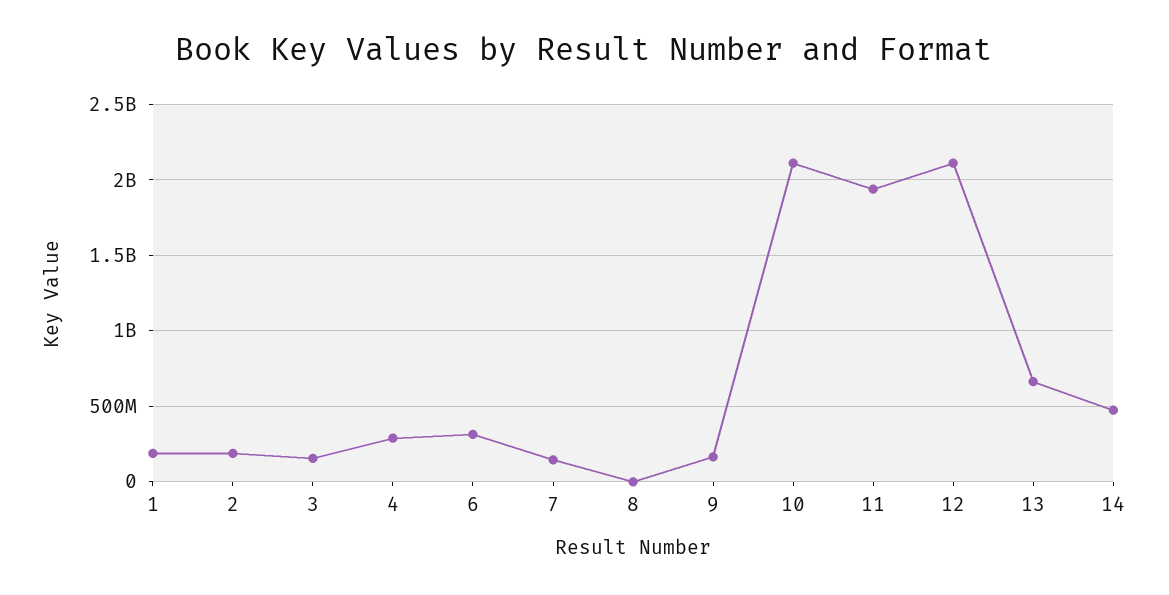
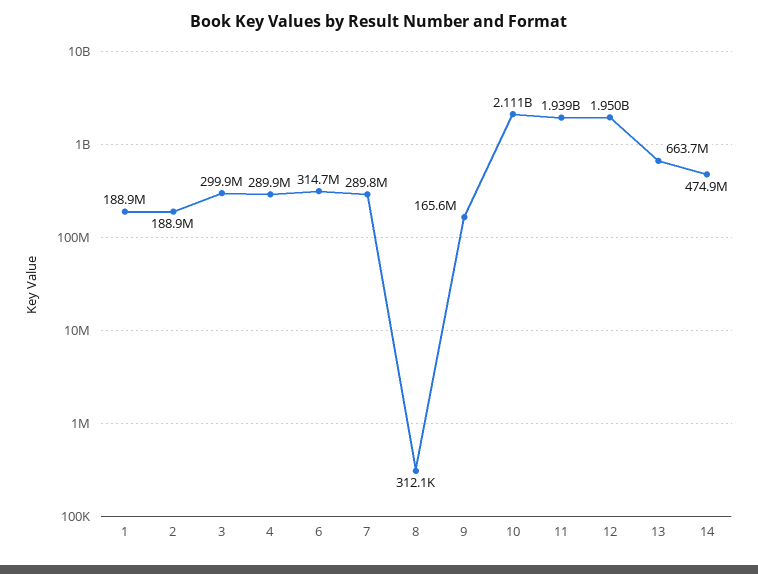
3: 150000000 -> 299900000
7: 150000000 -> 289800000
12: 2100000000 -> 1950000000

